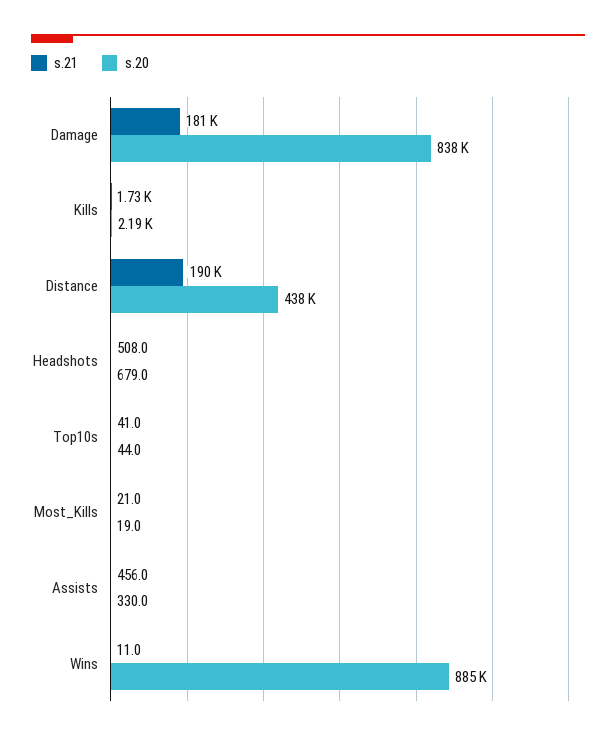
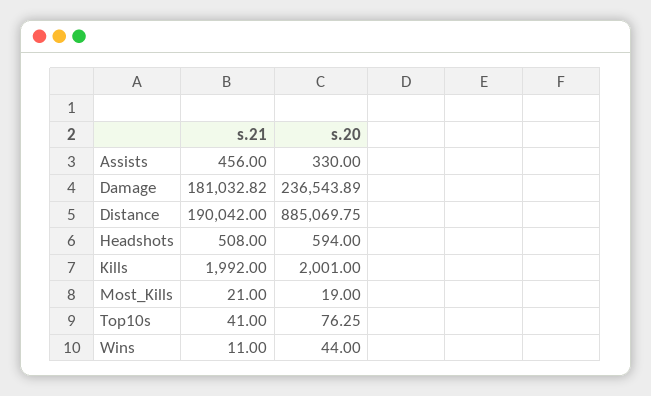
s.20, Damage: 838000 -> 236543.89
s.21, Kills: 1730 -> 1992
s.20, Kills: 2190 -> 2001
s.20, Distance: 438000 -> 885069.75
s.20, Headshots: 679 -> 594
s.20, Top10s: 44 -> 76.25
s.20, Wins: 885000 -> 44

